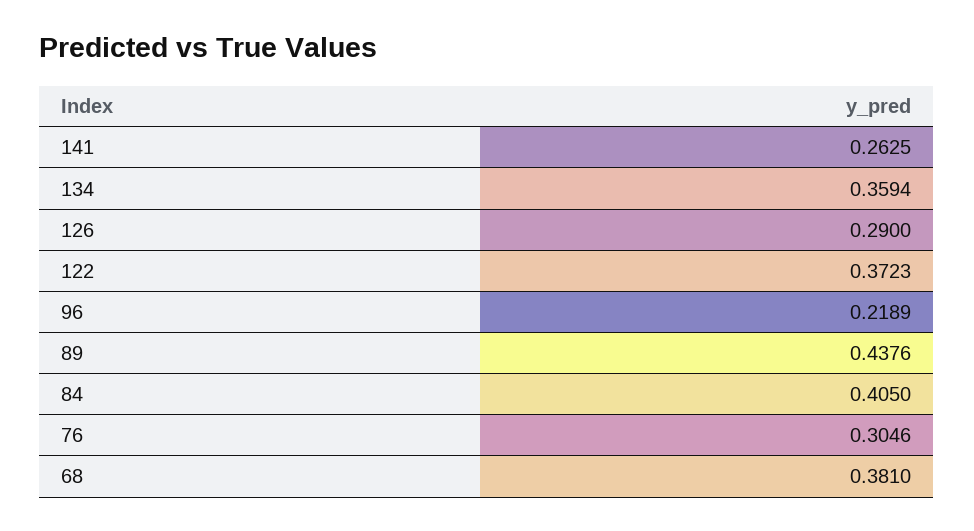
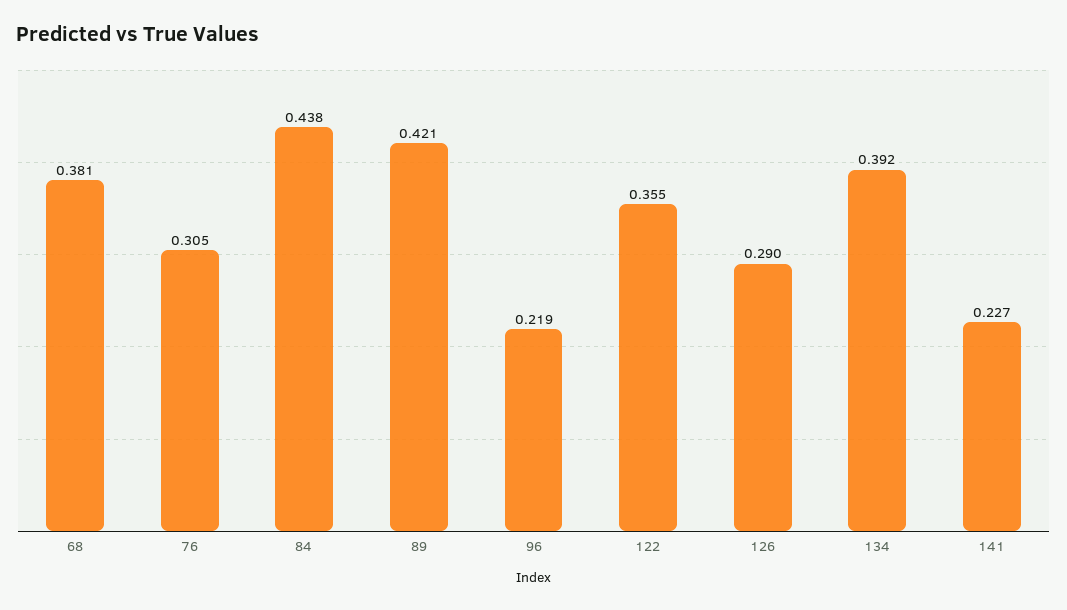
141: 0.2625 -> 0.227
134: 0.3594 -> 0.392
122: 0.3723 -> 0.355
89: 0.4376 -> 0.421
84: 0.405 -> 0.438

